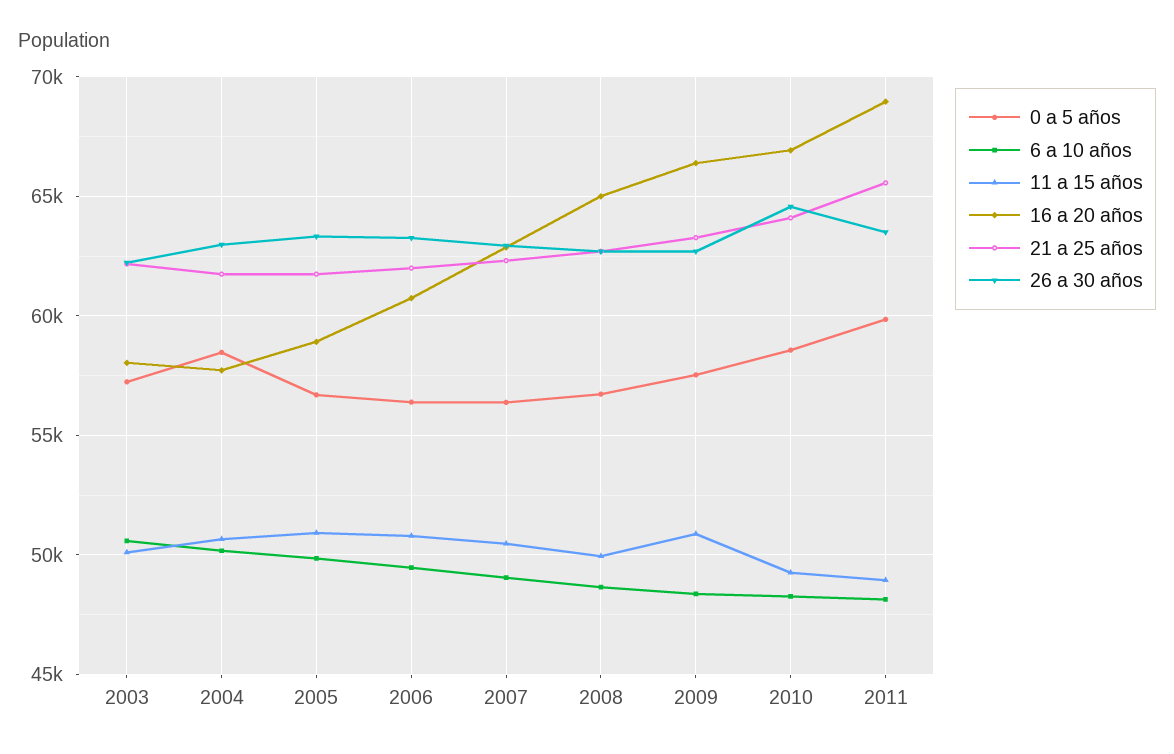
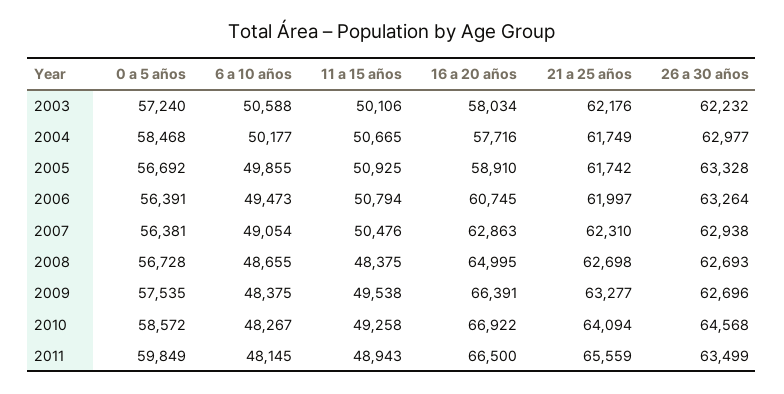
11 a 15 años, 2008: 50000 -> 48375
11 a 15 años, 2009: 51000 -> 49538
16 a 20 años, 2011: 69000 -> 66500

